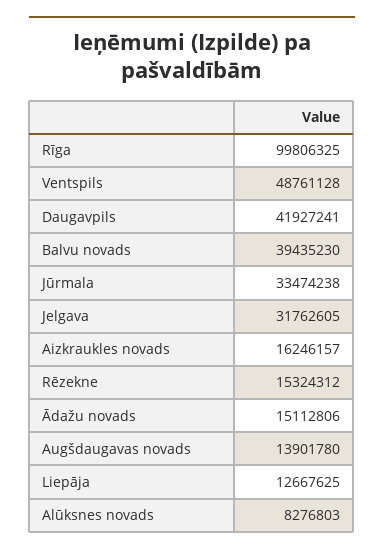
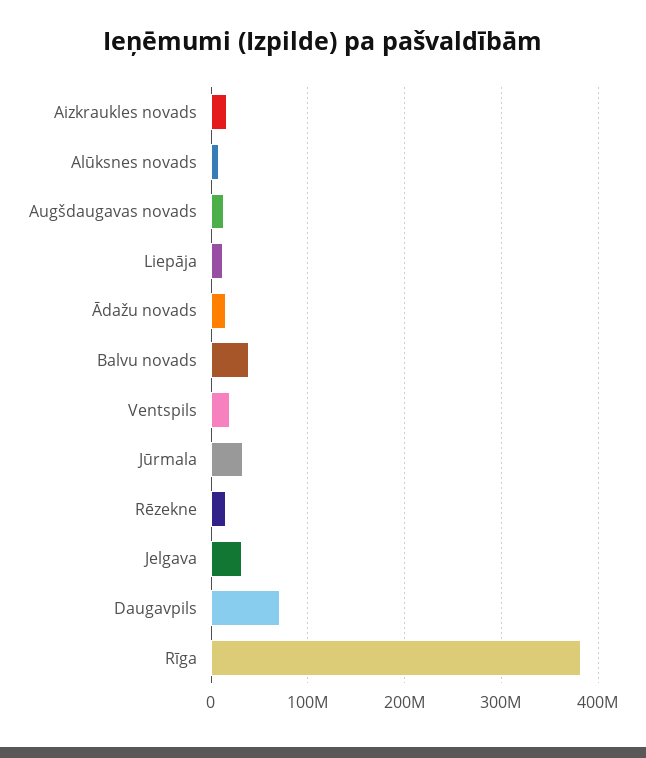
Rīga: 99806325 -> 380000000
Ventspils: 48761128 -> 20000000
Daugavpils: 41927241 -> 70000000

